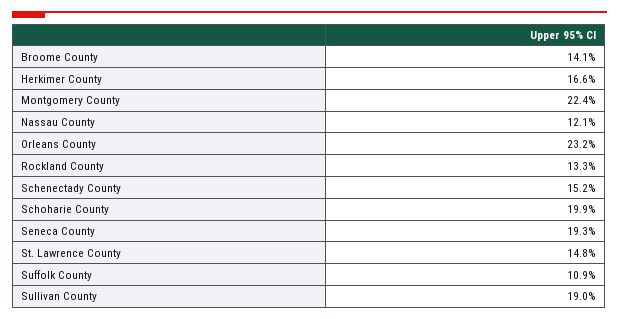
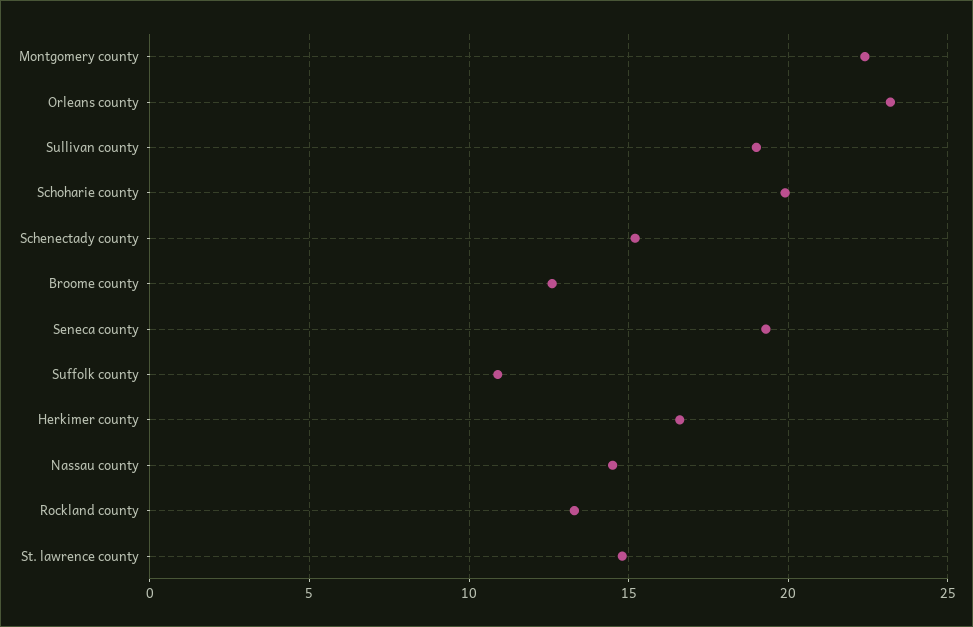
Broome County: 14.1 -> 12.5
Nassau County: 12.1 -> 14.5

